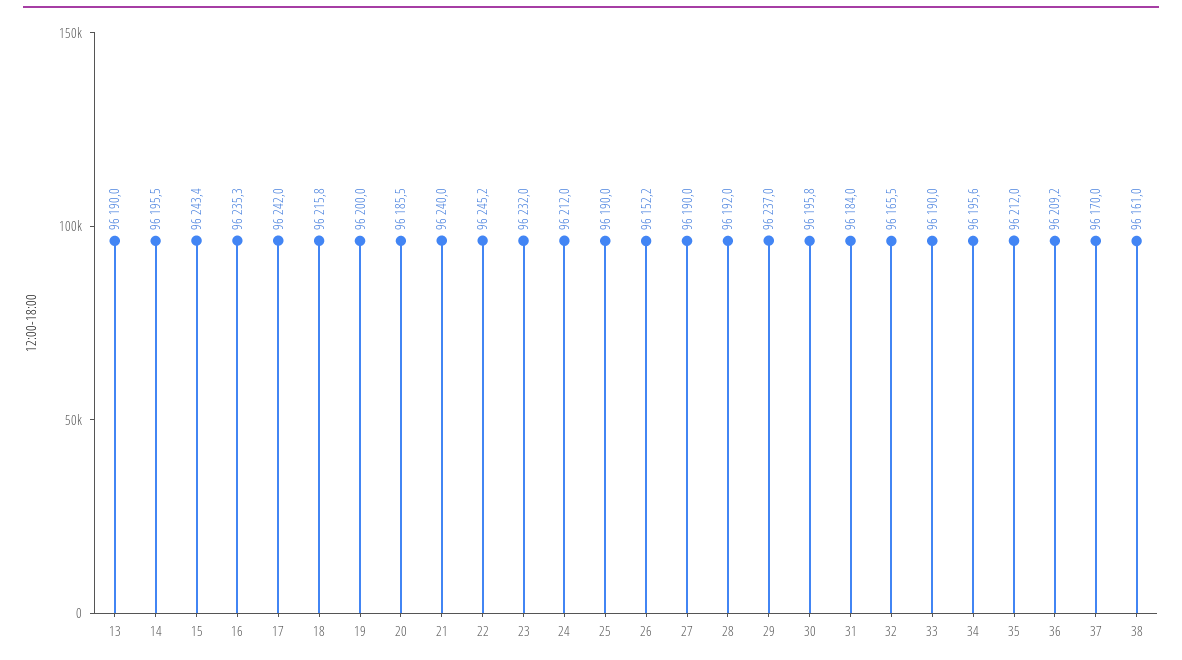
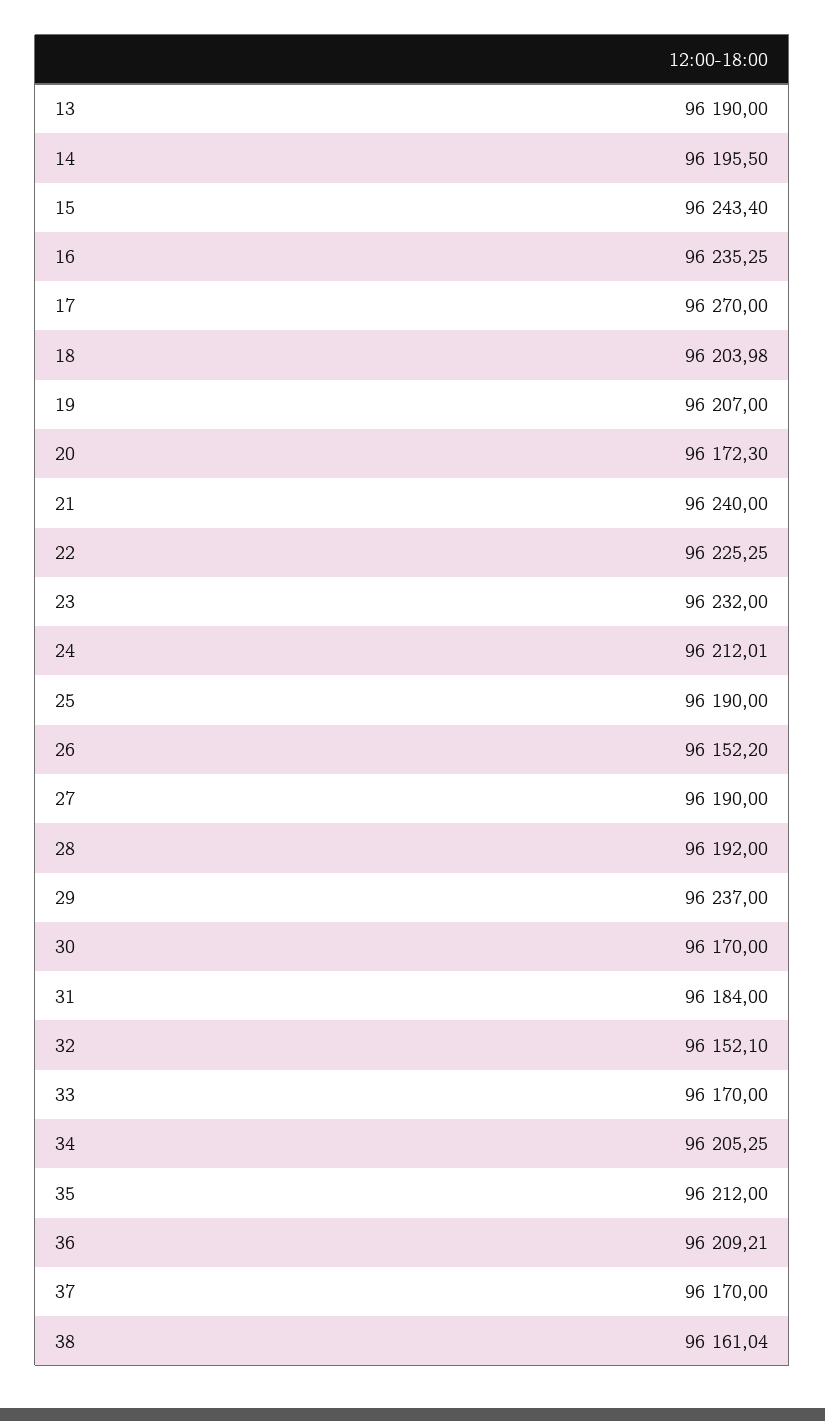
17: 96242 -> 96270
18: 96215.8 -> 96203.98
19: 96200 -> 96207
20: 96185.5 -> 96172.3
22: 96245.2 -> 96225.25
30: 96195.8 -> 96170
32: 96165.5 -> 96152.1
33: 96190 -> 96170
34: 96195.6 -> 96205.25

